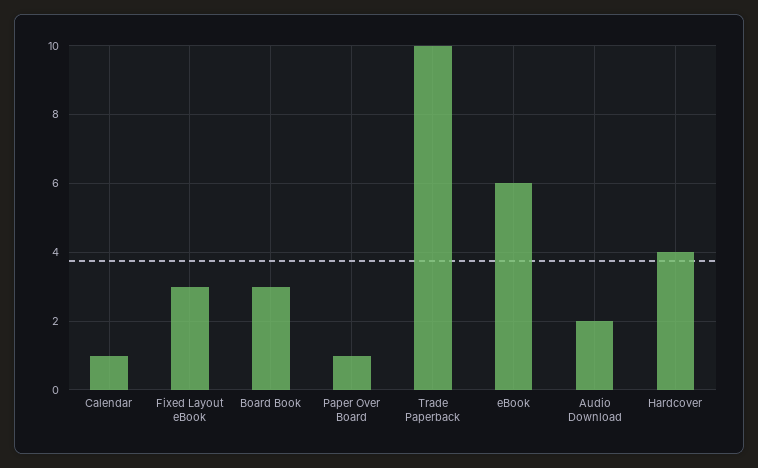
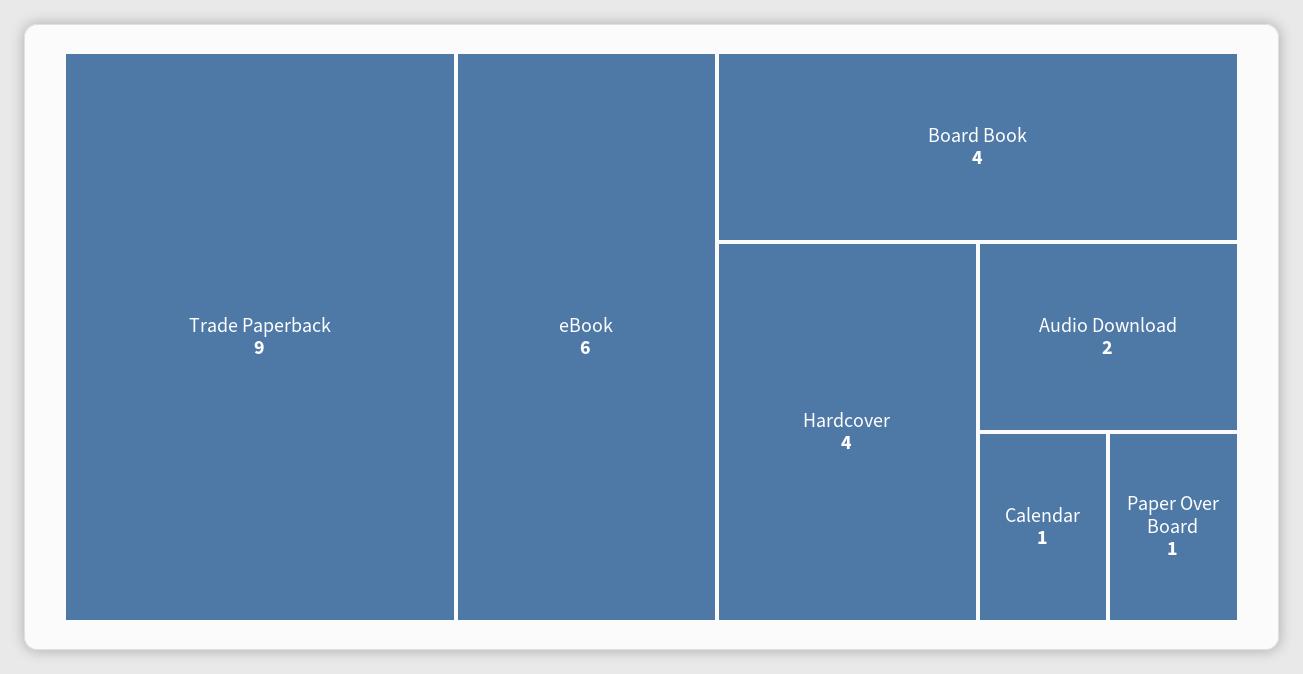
Fixed Layout eBook: 3 -> none
Board Book: 3 -> 4
Trade Paperback: 10 -> 9

